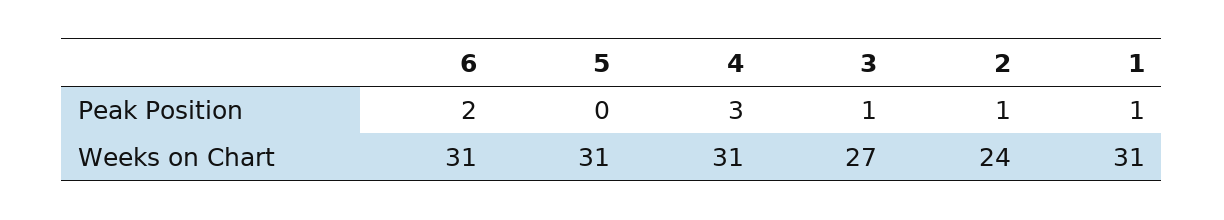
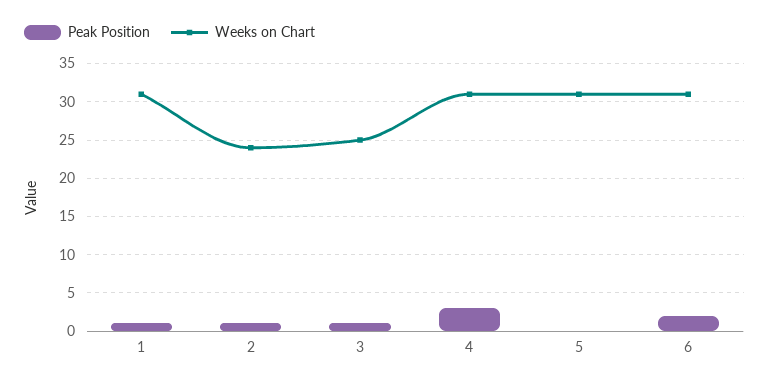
Weeks on Chart, 3: 27 -> 25

